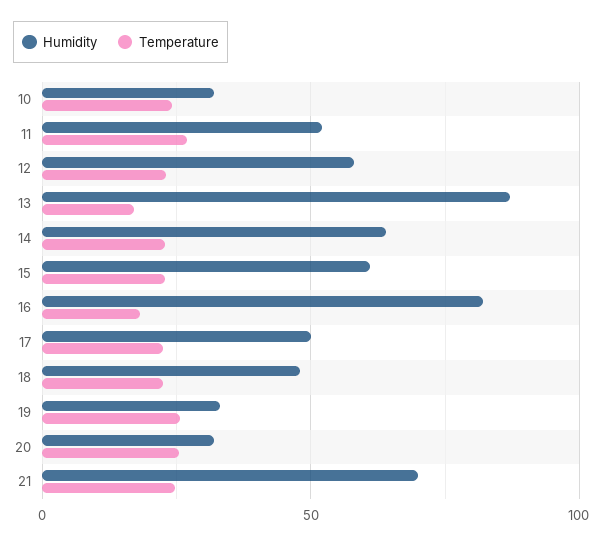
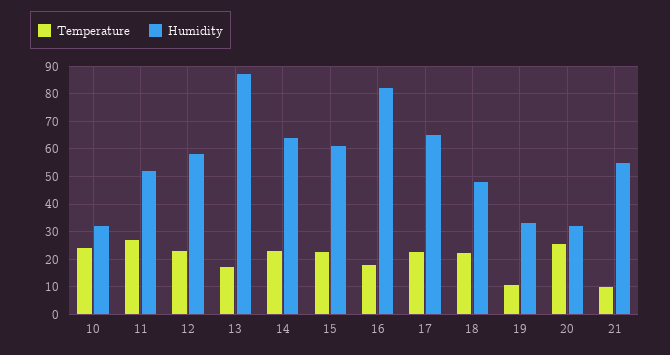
Humidity, 17: 50 -> 65
Temperature, 19: 25 -> 10
Humidity, 21: 70 -> 55
Temperature, 21: 25 -> 10

